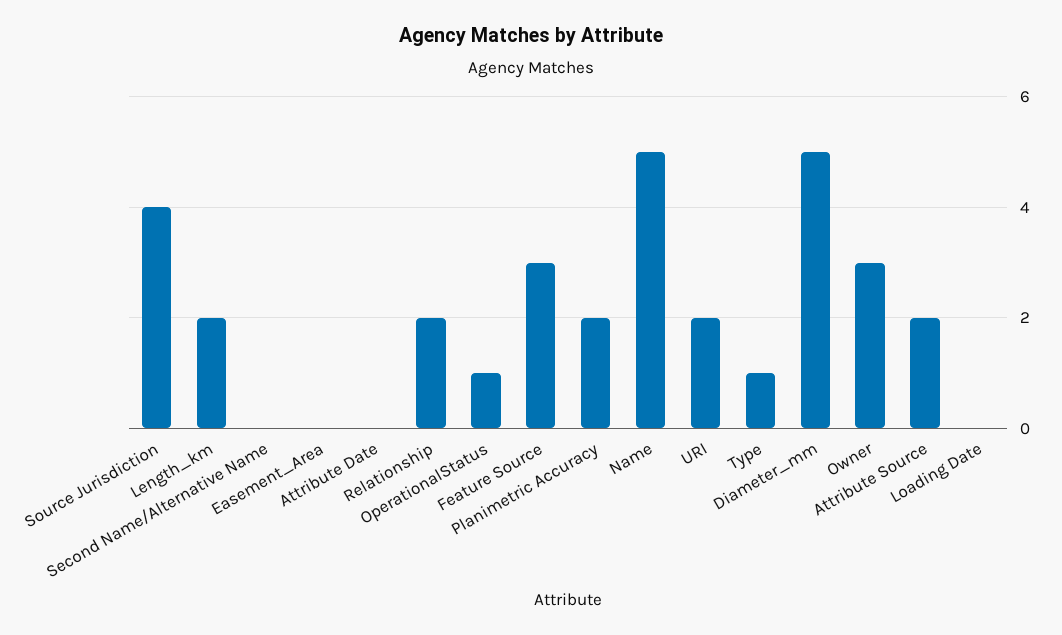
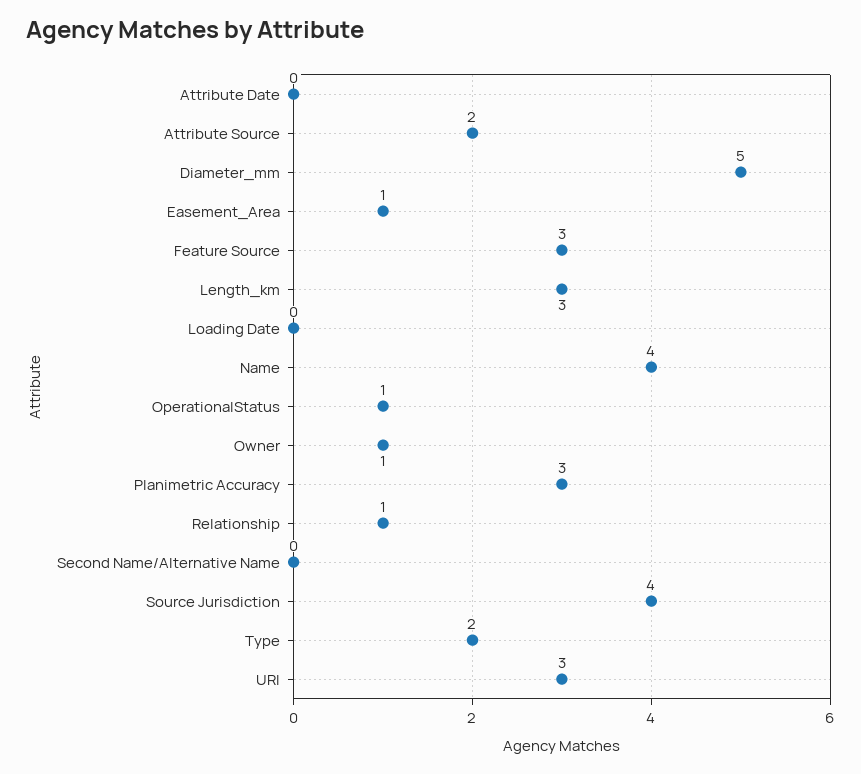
Length_km: 2 -> 3
Easement_Area: 0 -> 1
Relationship: 2 -> 1
Planimetric Accuracy: 2 -> 3
Name: 5 -> 4
URI: 2 -> 3
Type: 1 -> 2
Owner: 3 -> 1

